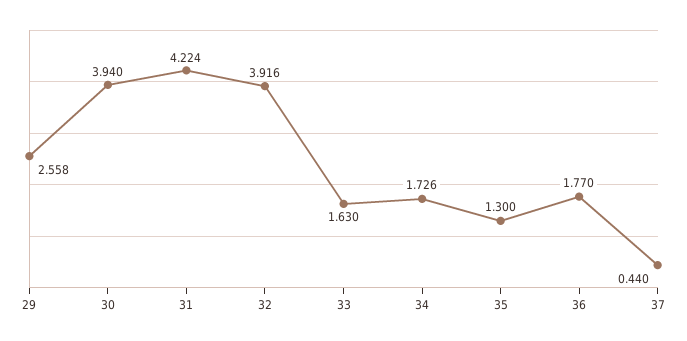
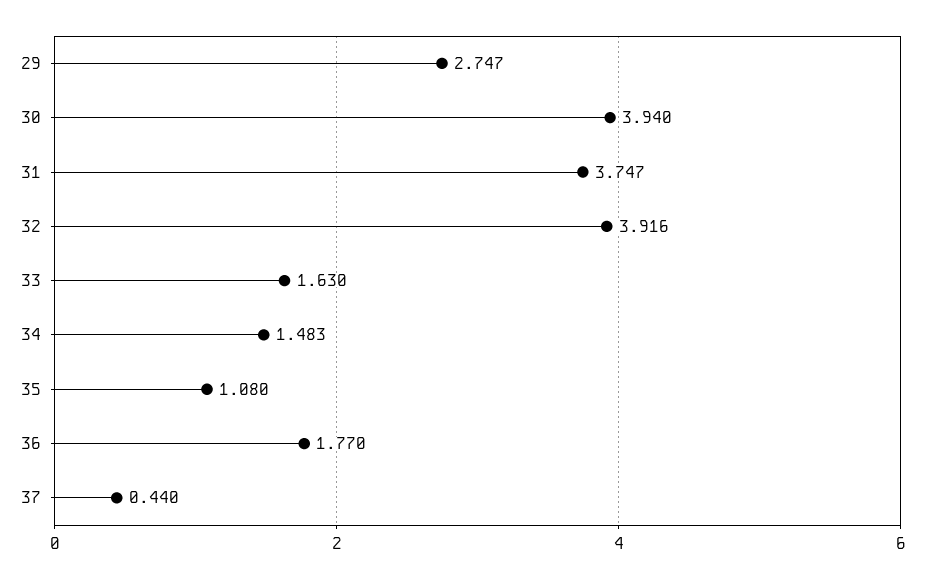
29: 2.558 -> 2.747
31: 4.224 -> 3.747
34: 1.726 -> 1.483
35: 1.3 -> 1.08

